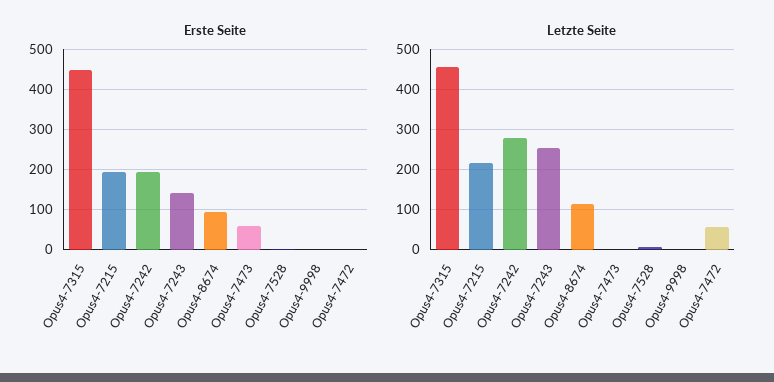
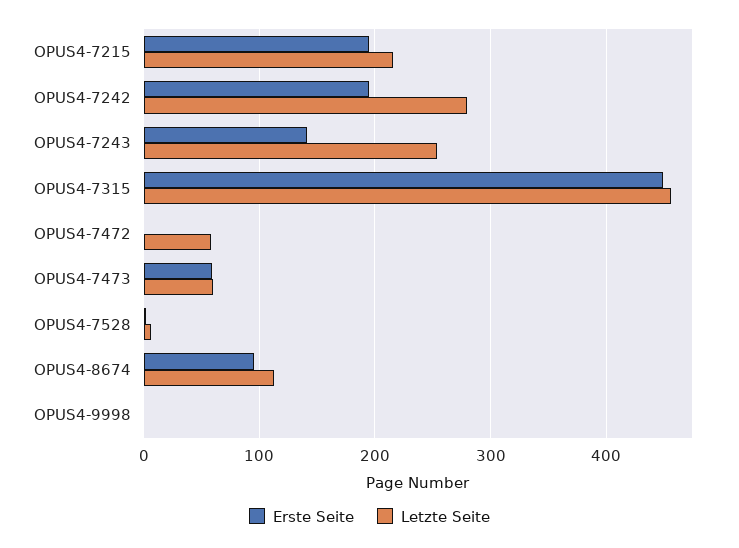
Letzte Seite, Opus4-7473: 0 -> 60

